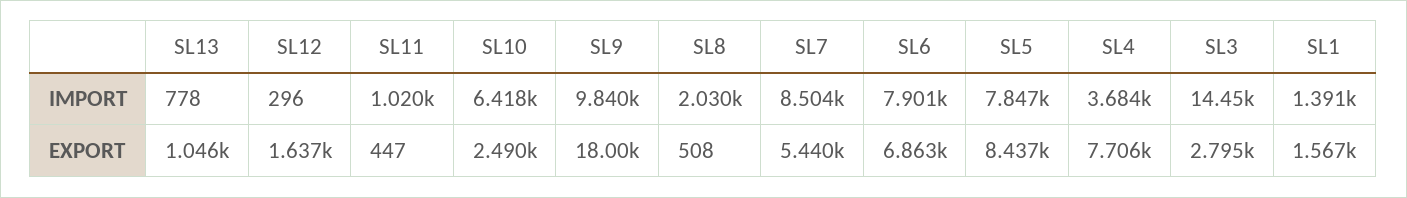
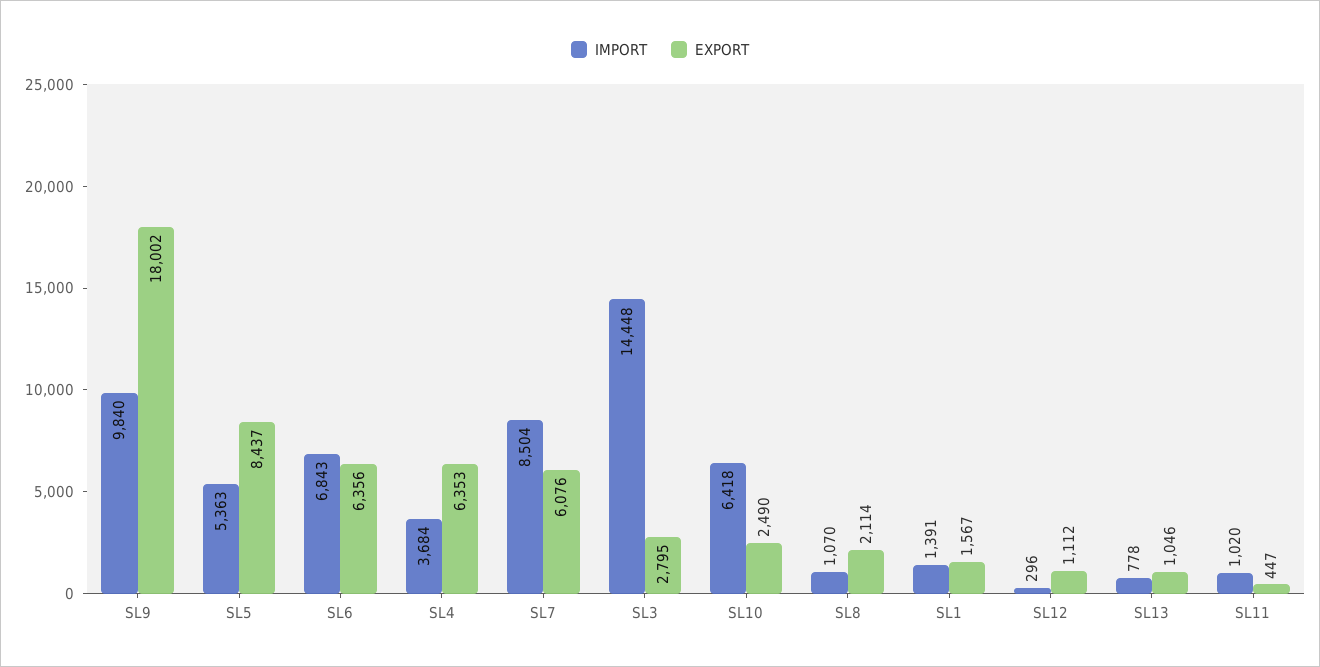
IMPORT, SL8: 2030 -> 1070
IMPORT, SL6: 7901 -> 6843
IMPORT, SL5: 7847 -> 5363
EXPORT, SL12: 1637 -> 1112
EXPORT, SL8: 508 -> 2114
EXPORT, SL7: 5440 -> 6076
EXPORT, SL6: 6863 -> 6356
EXPORT, SL4: 7706 -> 6353

